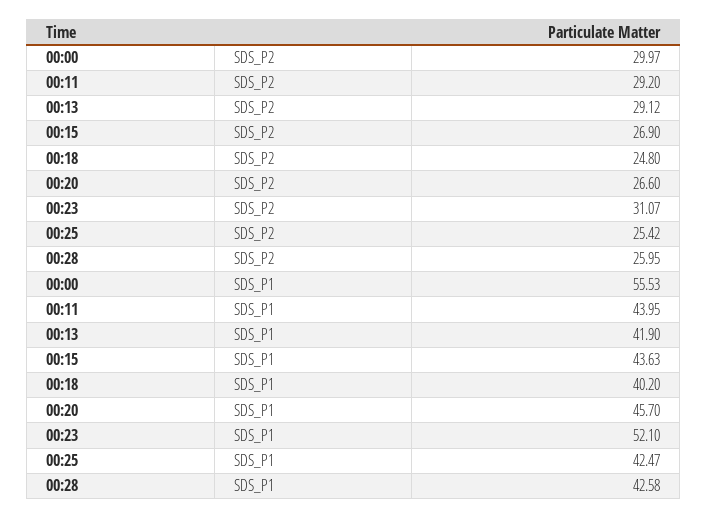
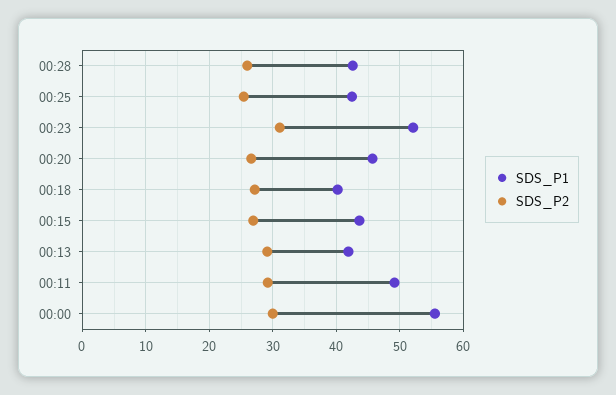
SDS_P2, 00:18: 24.8 -> 27
SDS_P1, 00:11: 43.95 -> 49

